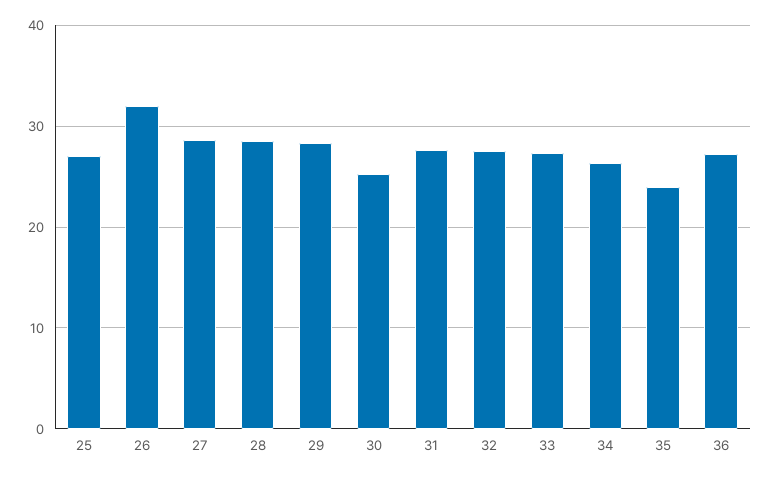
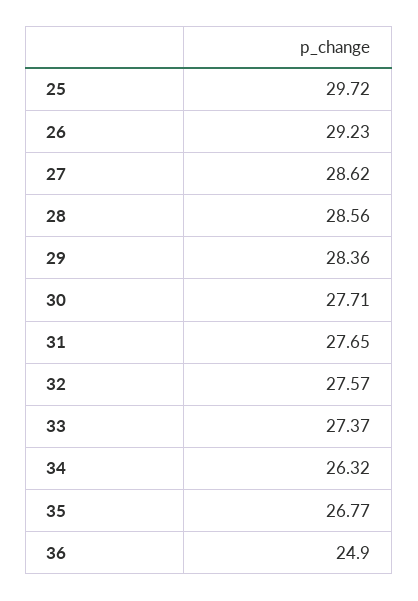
25: 27 -> 29.72
26: 32 -> 29.23
30: 25 -> 27.71
35: 24 -> 26.77
36: 27 -> 24.9

